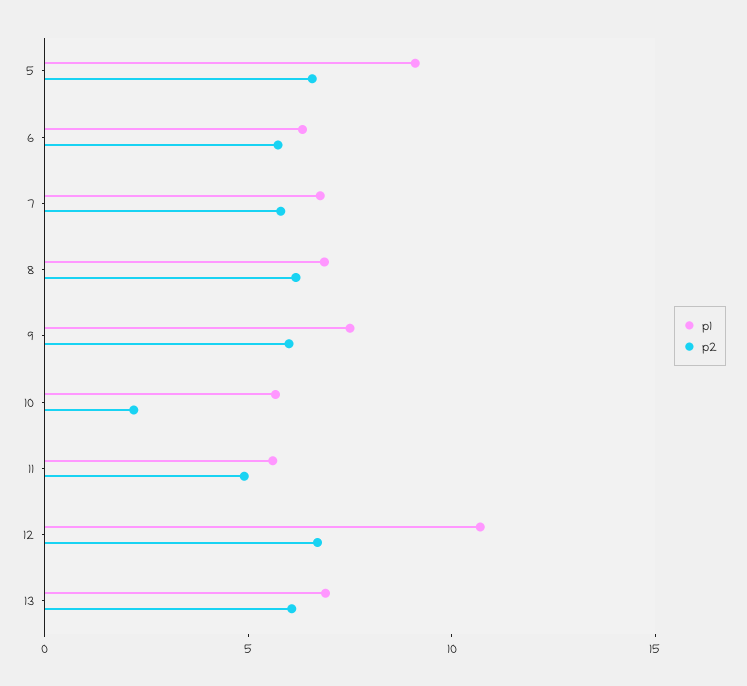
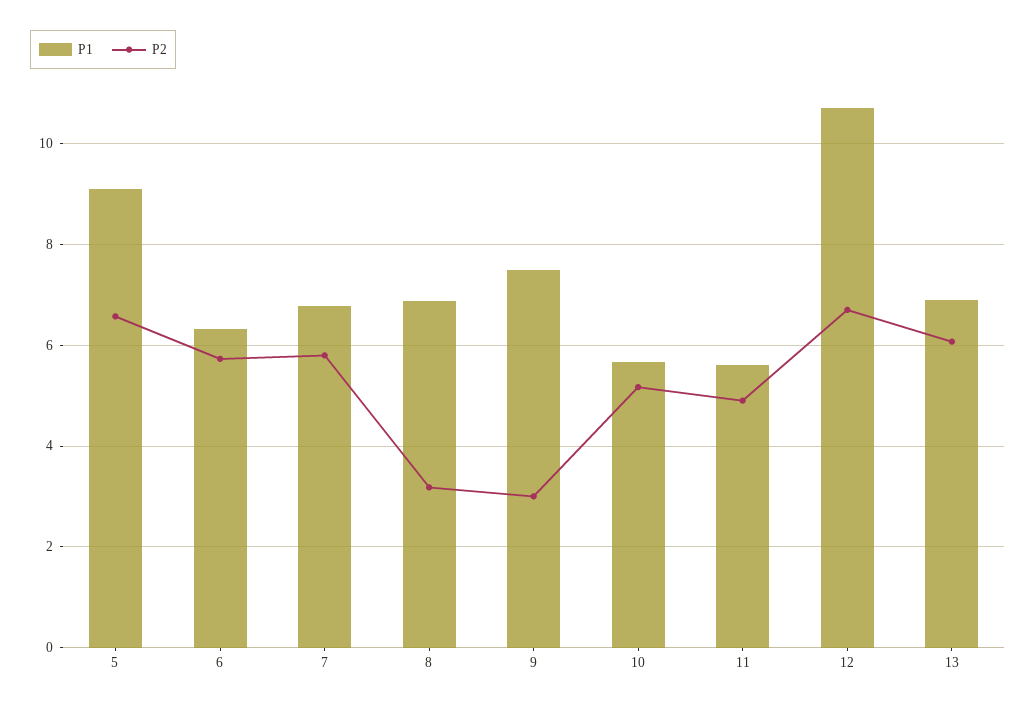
p2, 8: 6 -> 3.2
p2, 9: 6 -> 3
p2, 10: 2 -> 5.2

